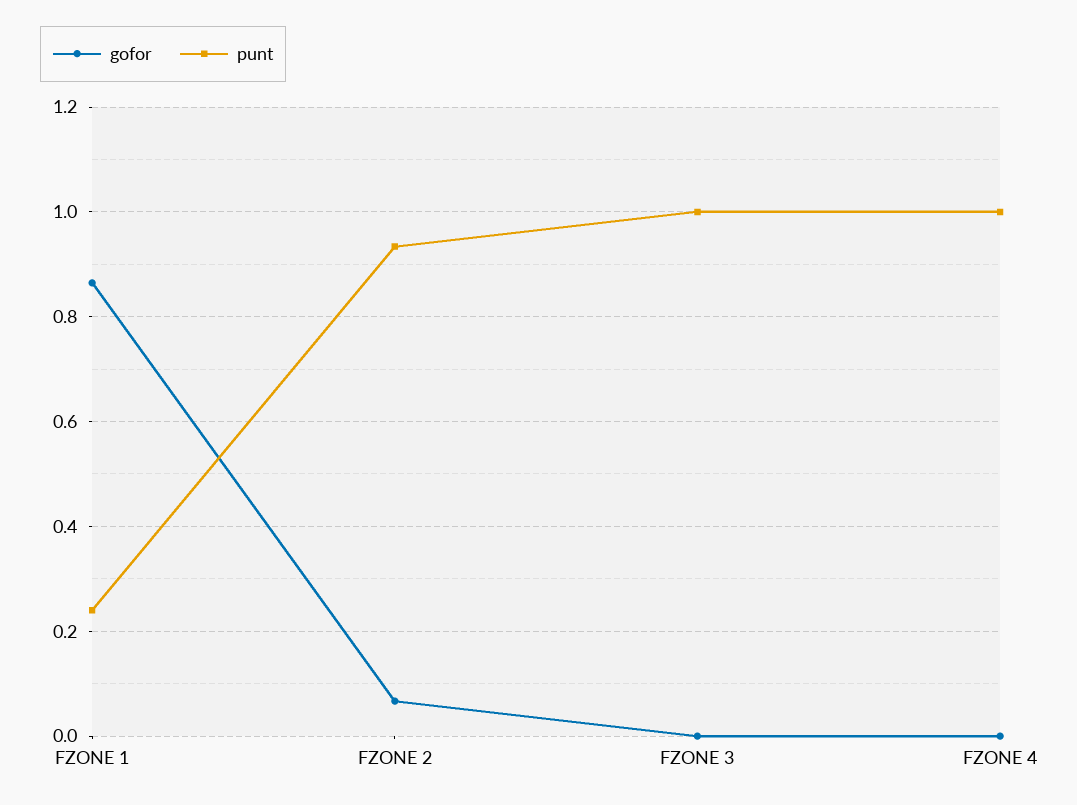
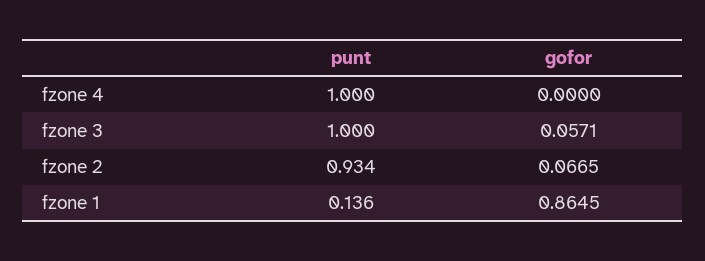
punt, FZONE 1: 0.24 -> 0.136
gofor, FZONE 3: 0 -> 0.0571

